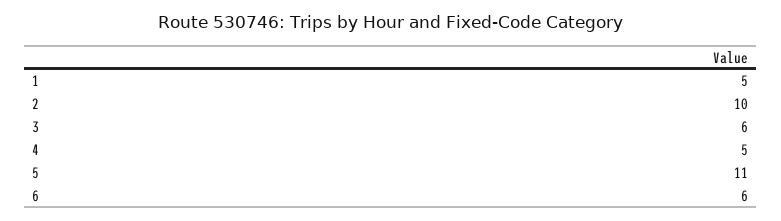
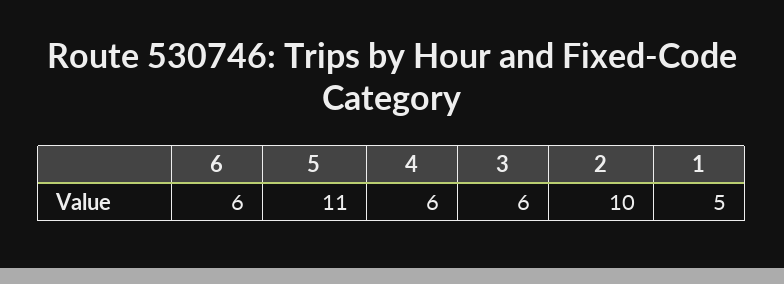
4: 5 -> 6

